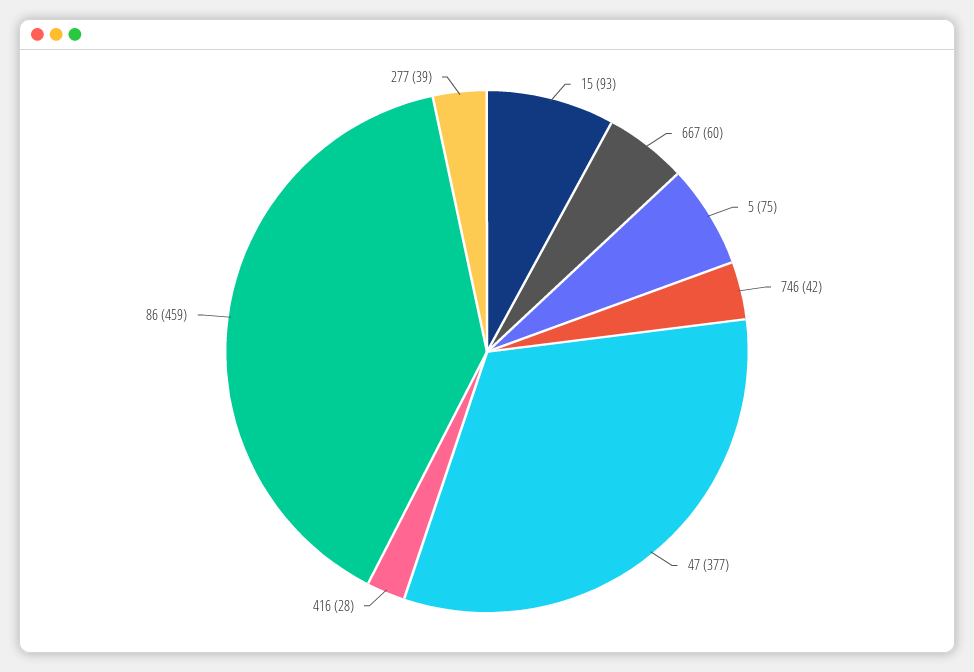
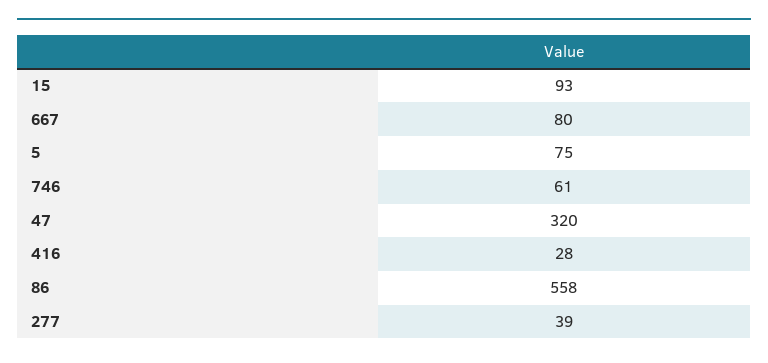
667: 60 -> 80
746: 42 -> 61
47: 377 -> 320
86: 459 -> 558

